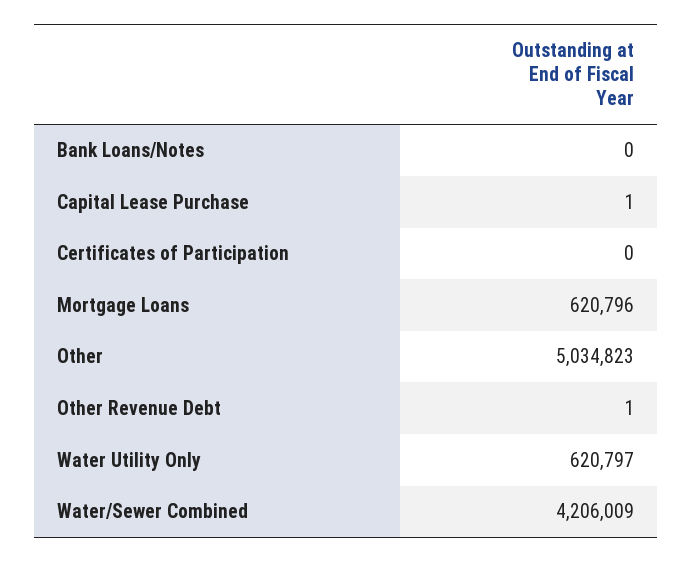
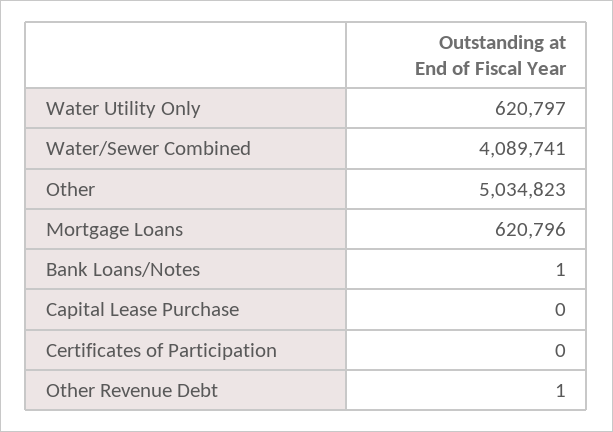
Bank Loans/Notes: 0 -> 1
Capital Lease Purchase: 1 -> 0
Water/Sewer Combined: 4206009 -> 4089741

